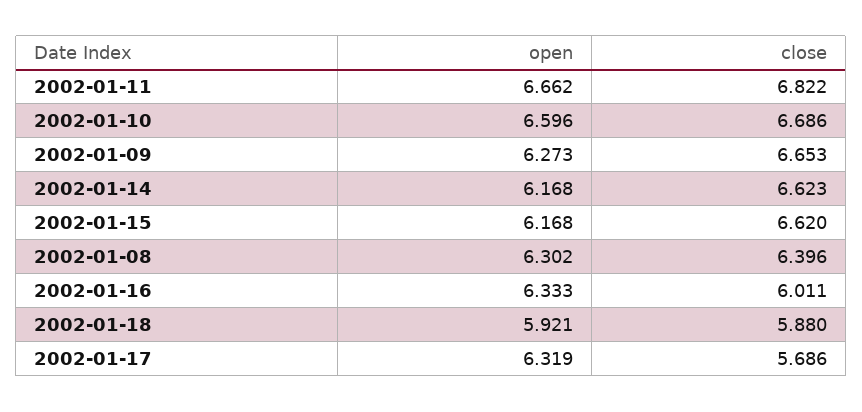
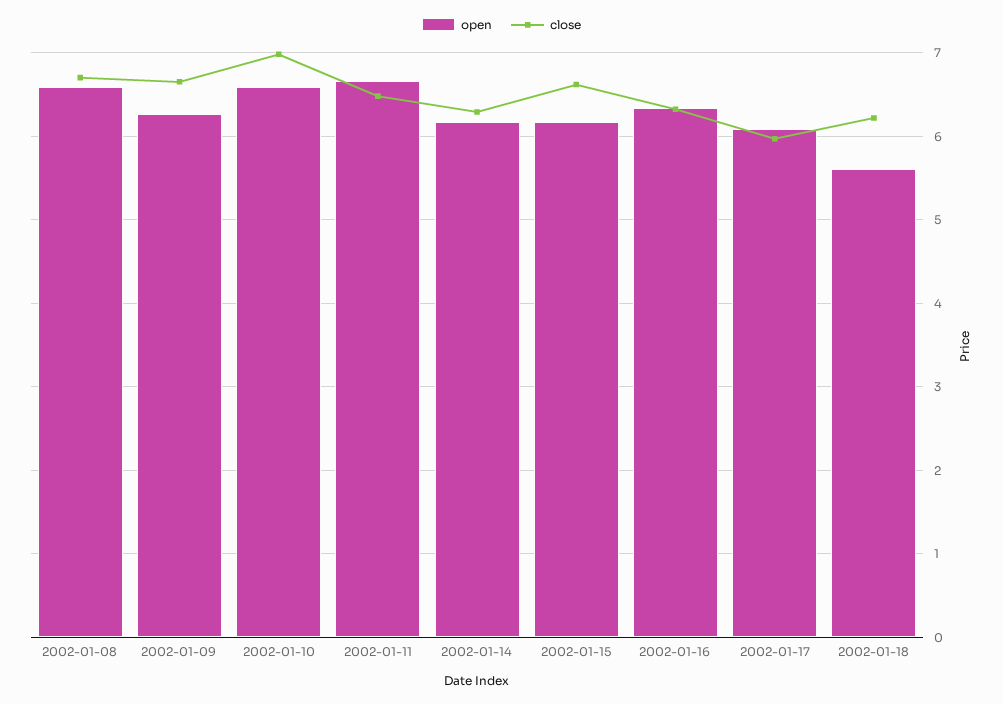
close, 2002-01-11: 6.822 -> 6.5
close, 2002-01-10: 6.686 -> 7
close, 2002-01-14: 6.623 -> 6.3
open, 2002-01-08: 6.302 -> 6.6
close, 2002-01-08: 6.396 -> 6.7
close, 2002-01-16: 6.011 -> 6.3
open, 2002-01-18: 5.921 -> 5.6
close, 2002-01-18: 5.88 -> 6.2
open, 2002-01-17: 6.319 -> 6.1
close, 2002-01-17: 5.686 -> 6

